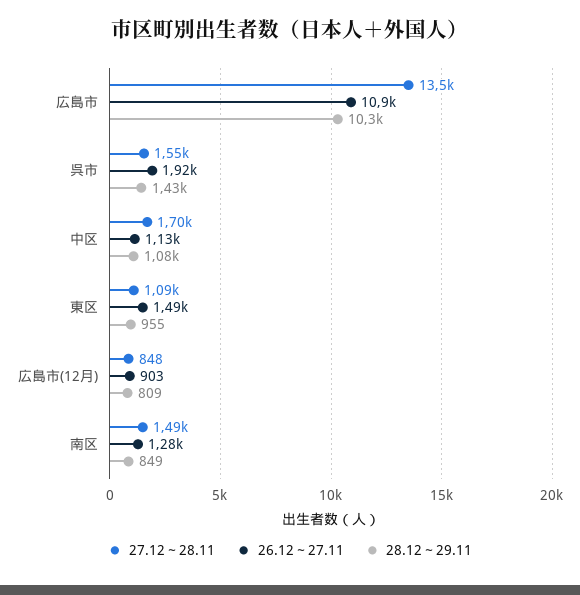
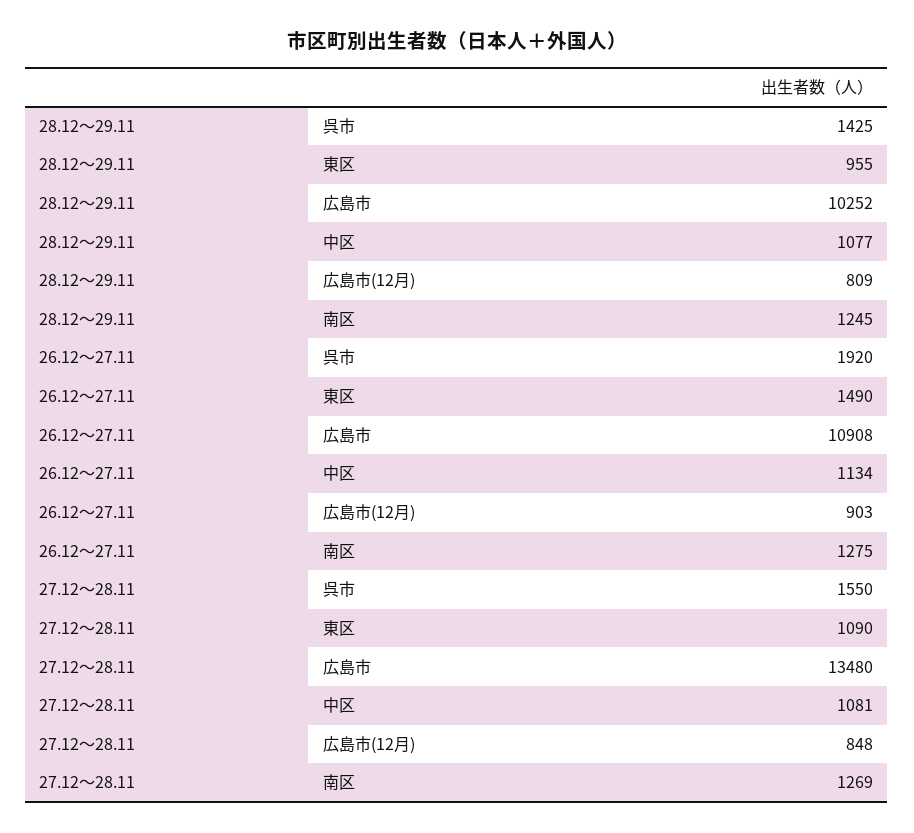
27.12～28.11, 中区: 1700 -> 1081
27.12～28.11, 南区: 1490 -> 1269
28.12～29.11, 南区: 849 -> 1245

